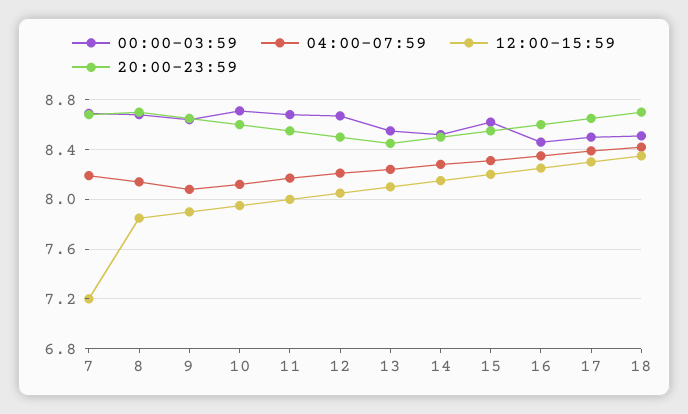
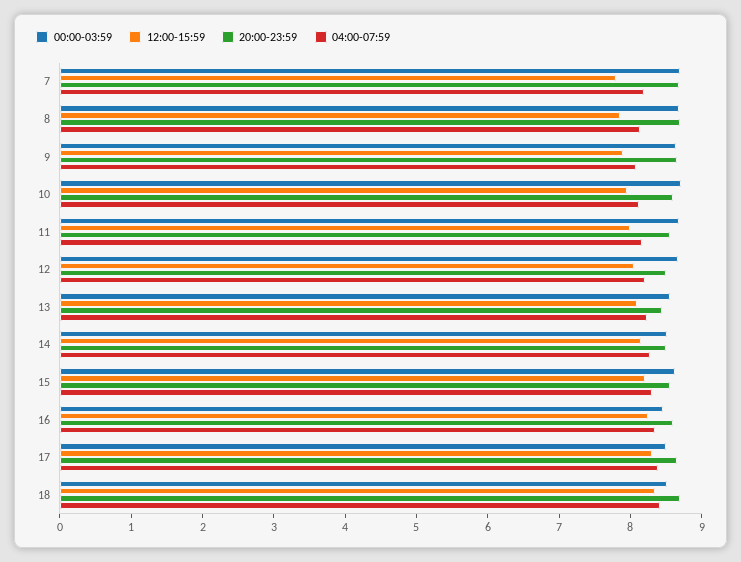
12:00-15:59, 7: 7.2 -> 7.8

